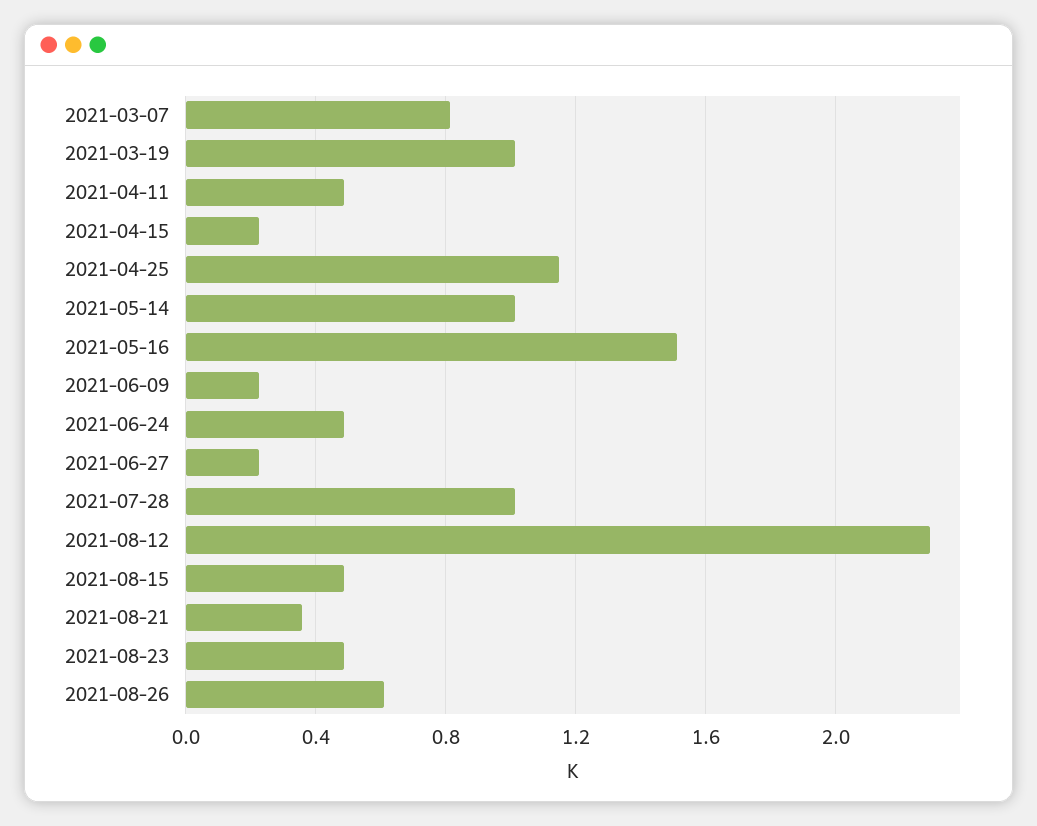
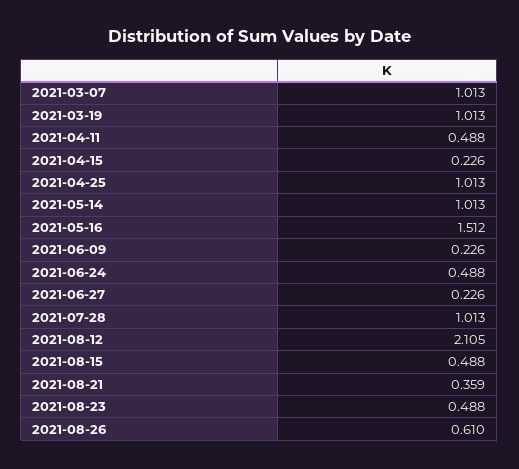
2021-03-07: 0.8 -> 1.013
2021-04-25: 1.15 -> 1.013
2021-08-12: 2.3 -> 2.105

